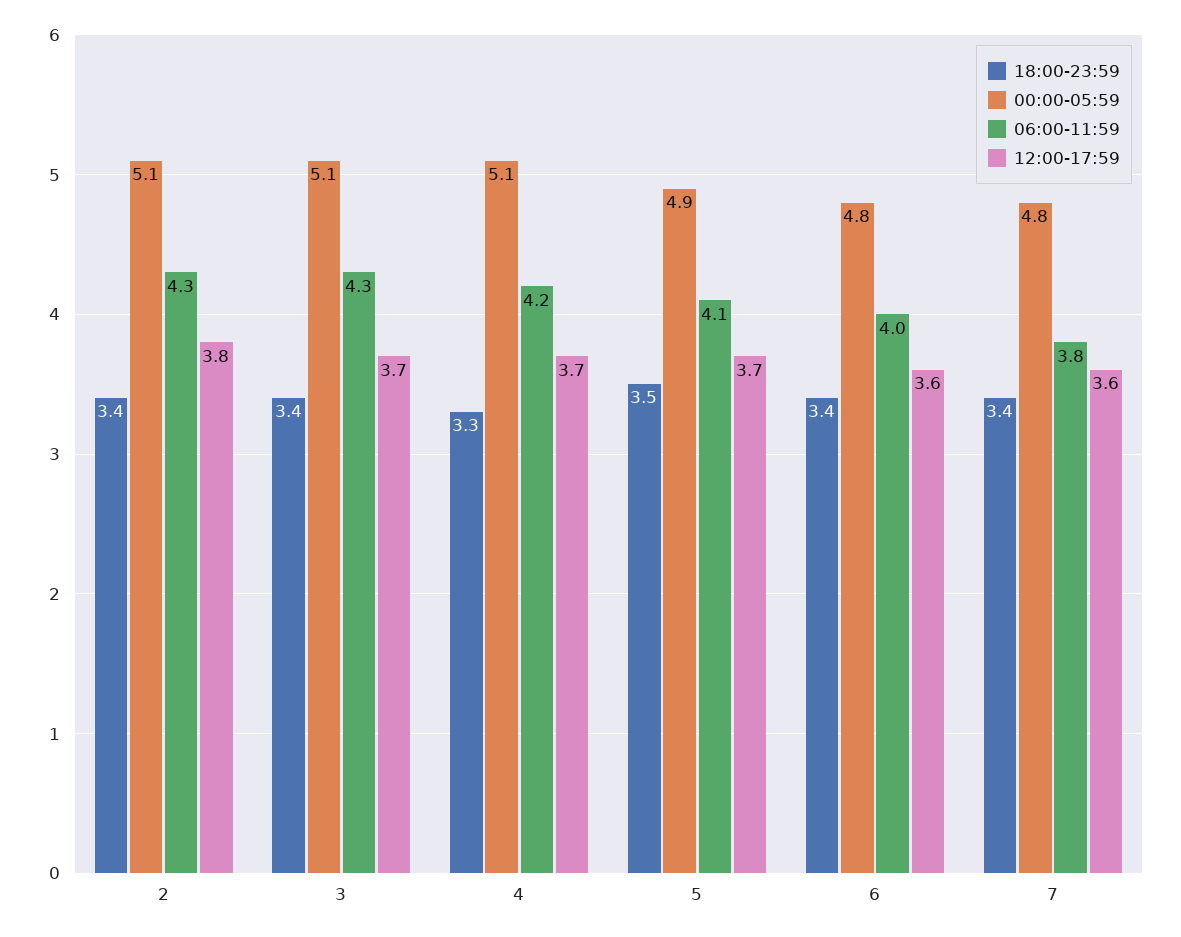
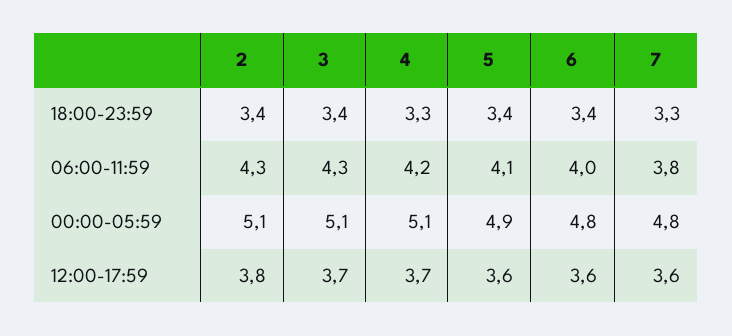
18:00-23:59, 5: 3.5 -> 3.4
12:00-17:59, 5: 3.7 -> 3.6
18:00-23:59, 7: 3.4 -> 3.3

